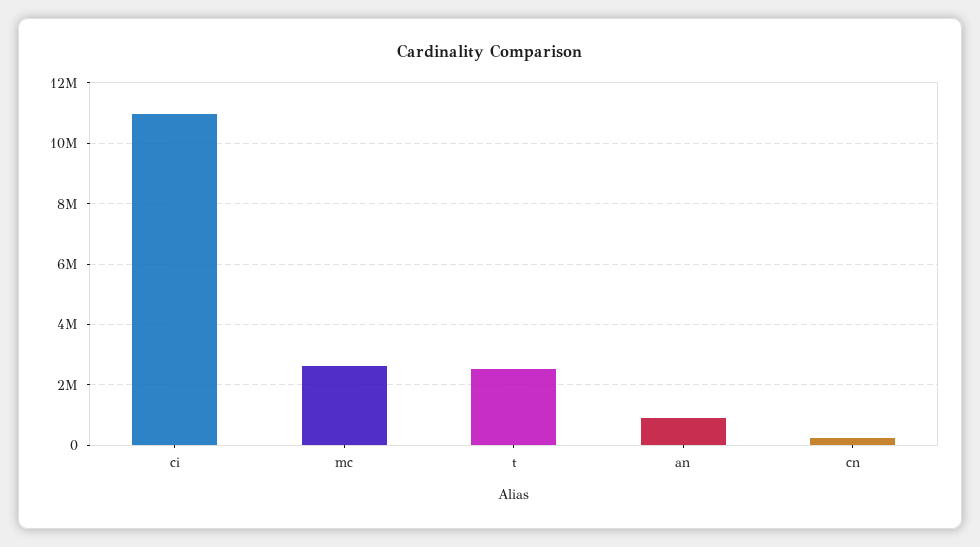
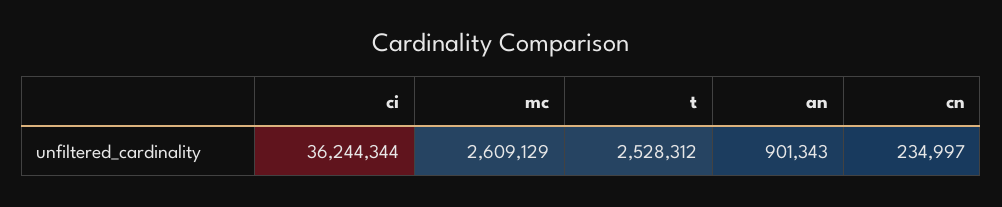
ci: 11000000 -> 36244344

